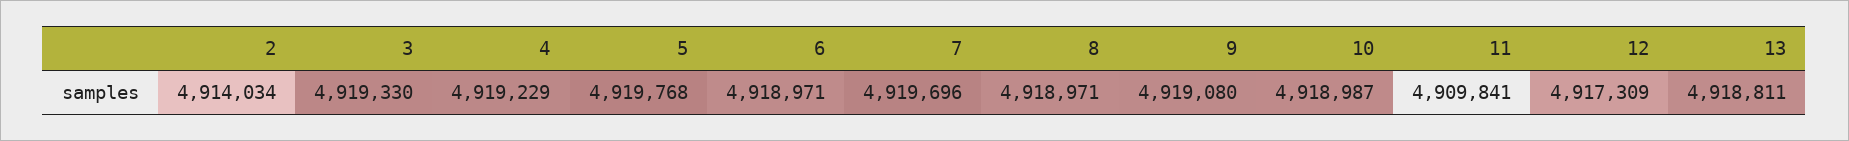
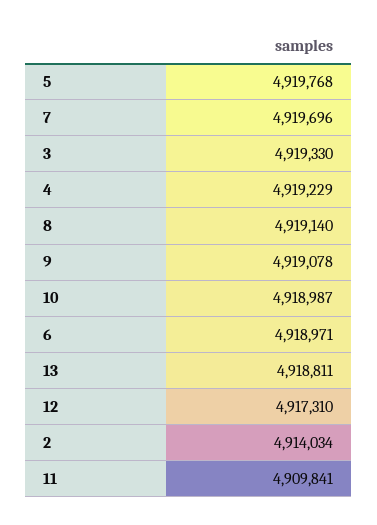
8: 4918971 -> 4919140
9: 4919080 -> 4919078
12: 4917309 -> 4917310

